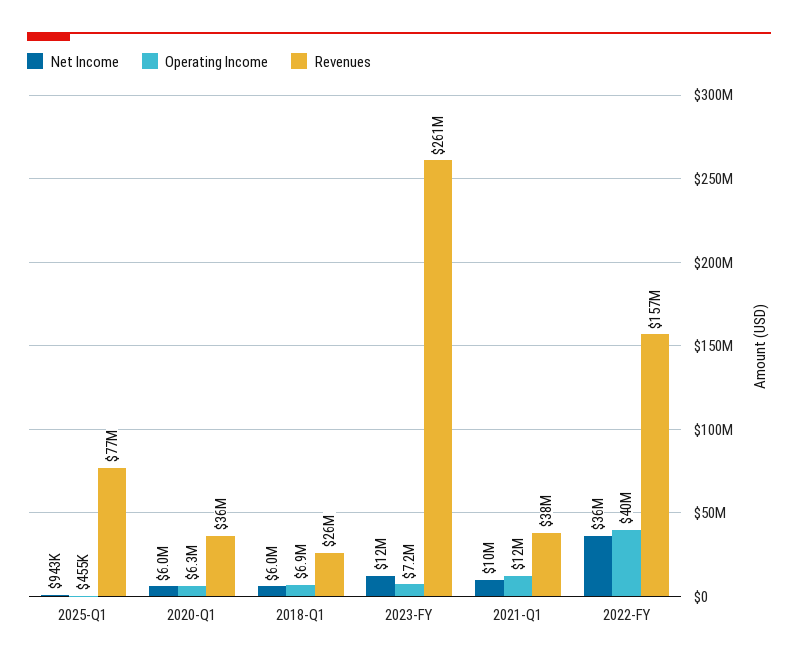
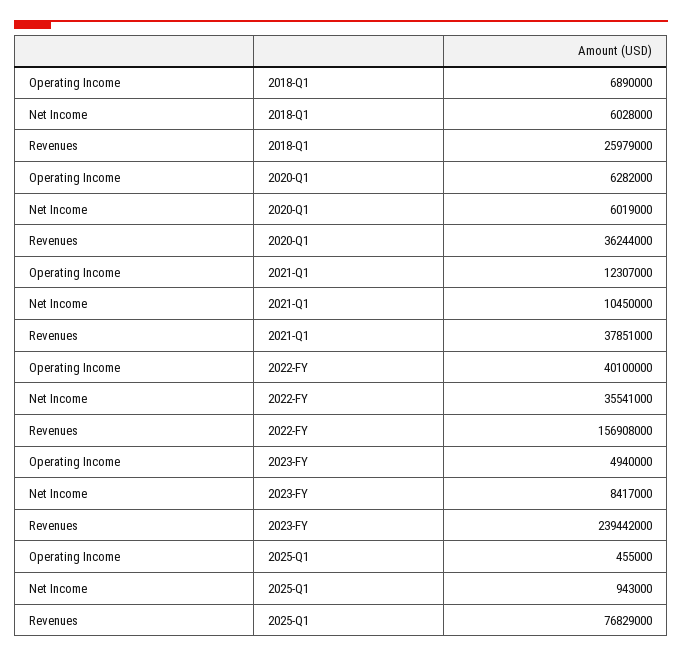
Net Income, 2023-FY: 12000000 -> 8417000
Operating Income, 2023-FY: 7200000 -> 4940000
Revenues, 2023-FY: 261000000 -> 239442000

